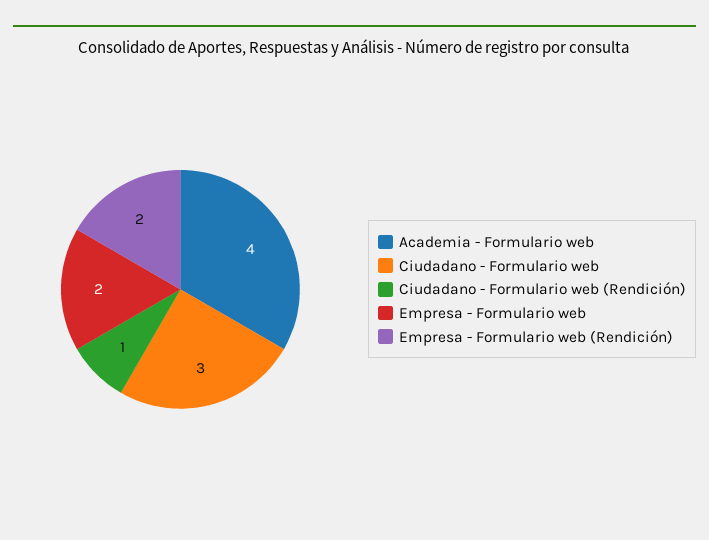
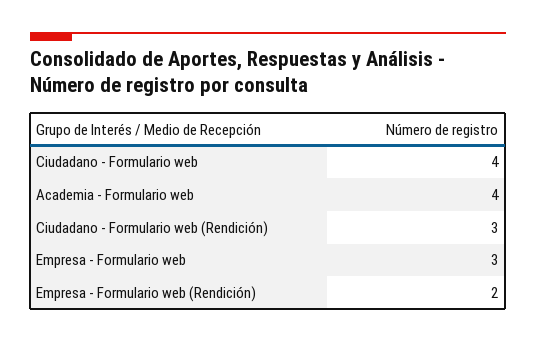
Ciudadano - Formulario web: 3 -> 4
Ciudadano - Formulario web (Rendición): 1 -> 3
Empresa - Formulario web: 2 -> 3

